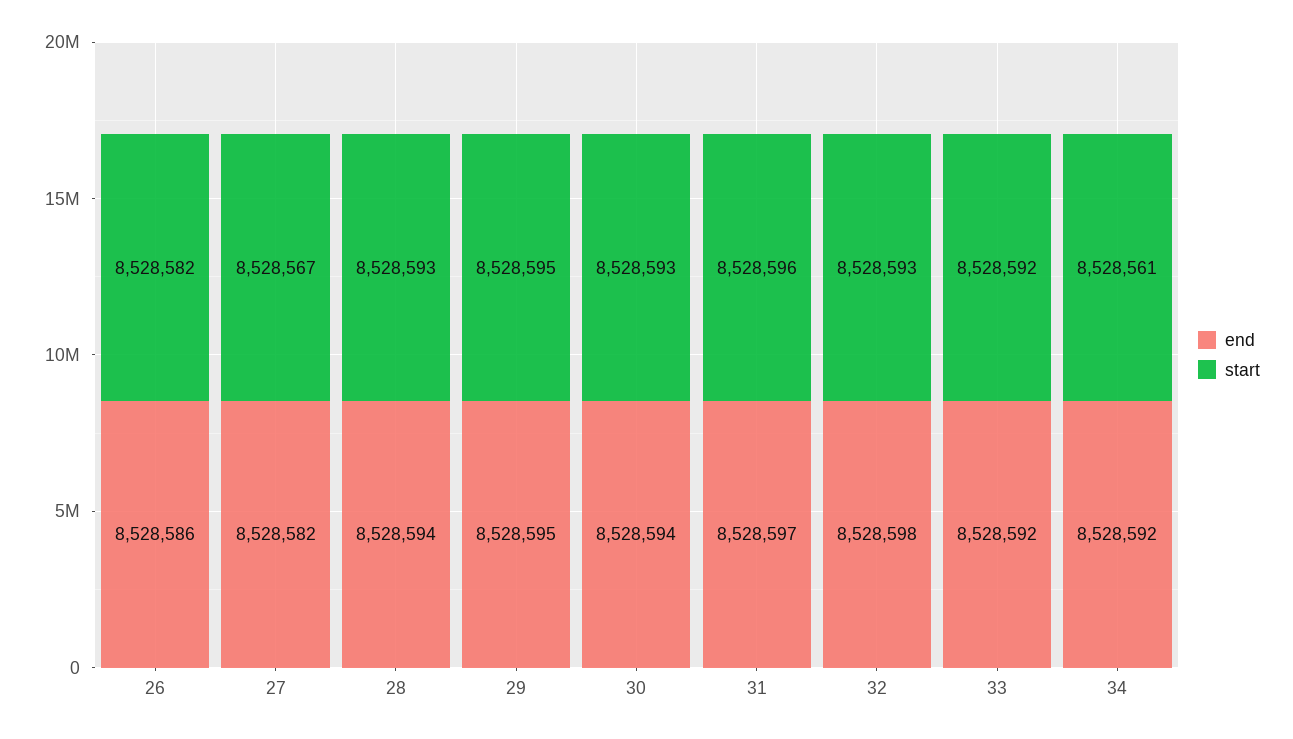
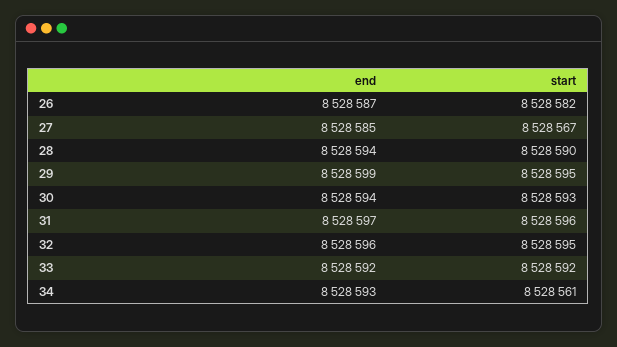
end, 26: 8528586 -> 8528587
end, 27: 8528582 -> 8528585
start, 28: 8528593 -> 8528590
end, 29: 8528595 -> 8528599
end, 32: 8528598 -> 8528596
start, 32: 8528593 -> 8528595
end, 34: 8528592 -> 8528593

